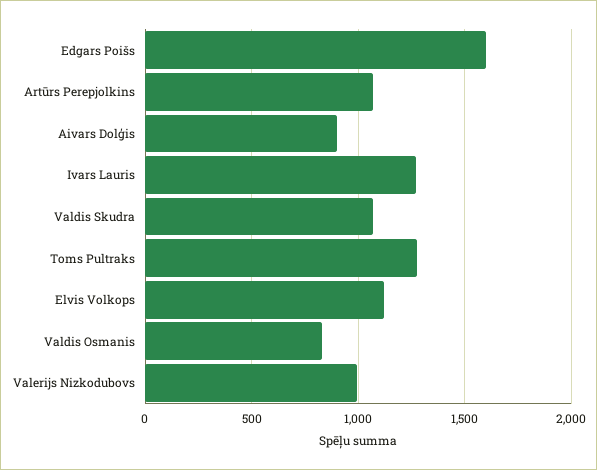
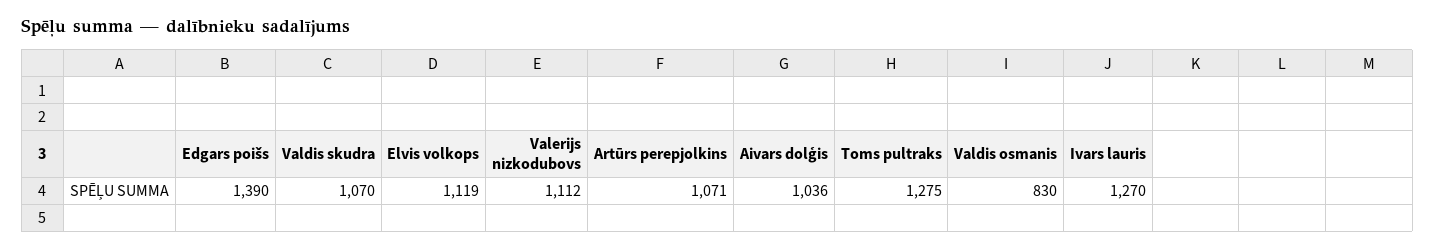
Edgars Poišs: 1600 -> 1390
Aivars Dolģis: 900 -> 1036
Valerijs Nizkodubovs: 1000 -> 1112

